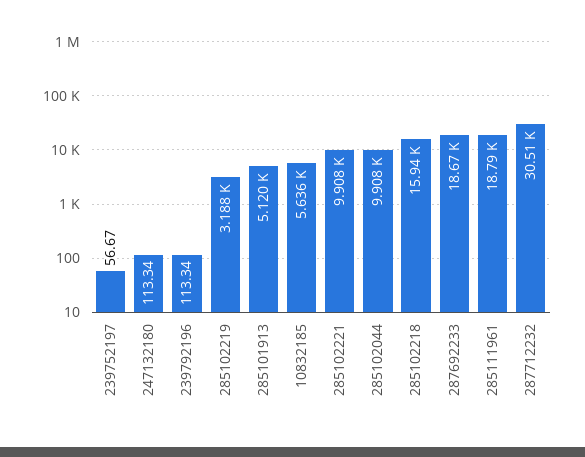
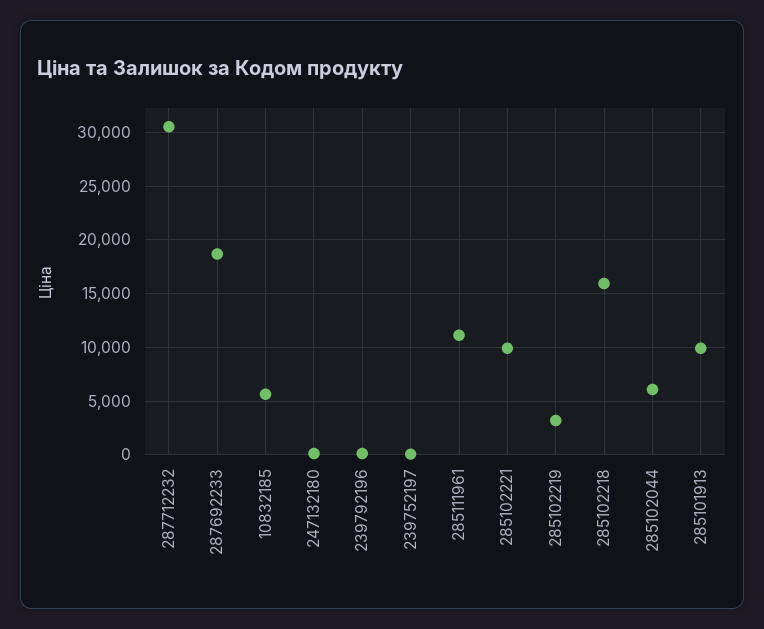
285101913: 5120 -> 10000
285102044: 9908 -> 6000
285111961: 18790 -> 11000

